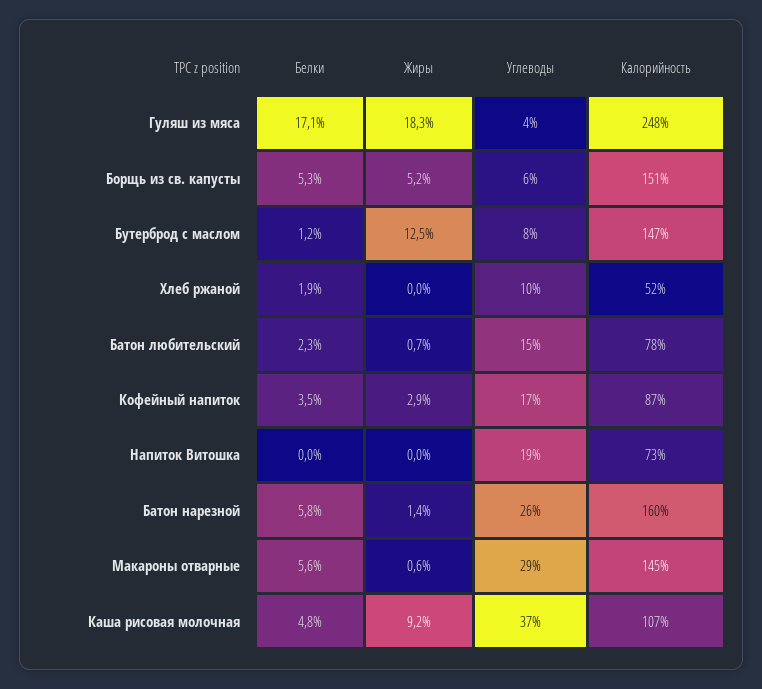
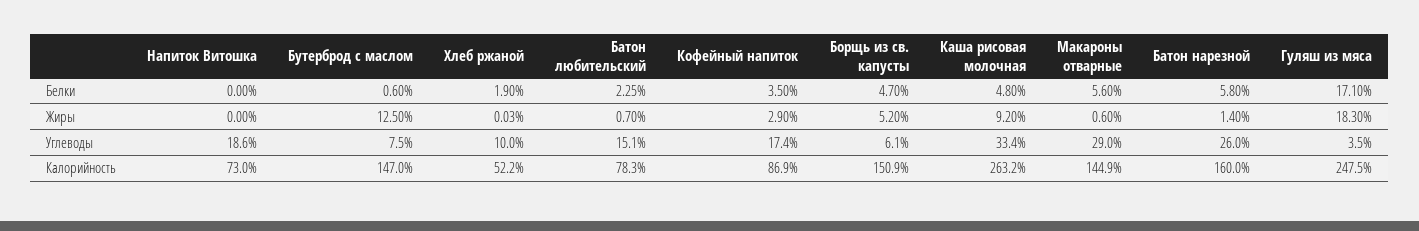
Белки, Борщь из св. капусты: 5.3 -> 4.7
Белки, Бутерброд с маслом: 1.2 -> 0.6
Углеводы, Каша рисовая молочная: 37 -> 33.4
Калорийность, Каша рисовая молочная: 107 -> 263.2

